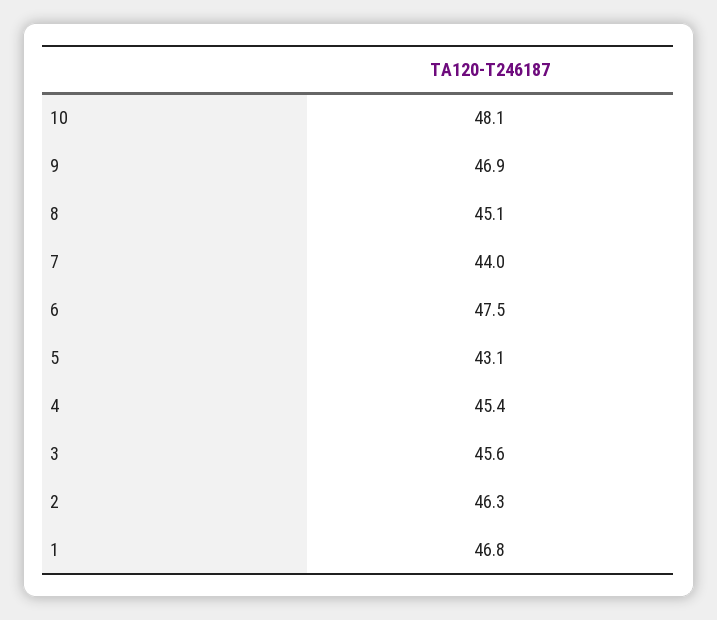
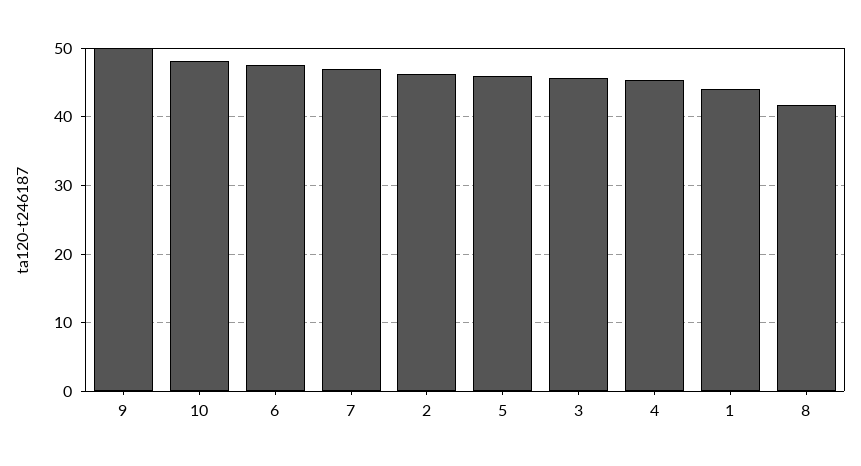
9: 46.9 -> 50
8: 45.1 -> 42
7: 44 -> 47
5: 43.1 -> 46
1: 46.8 -> 44

